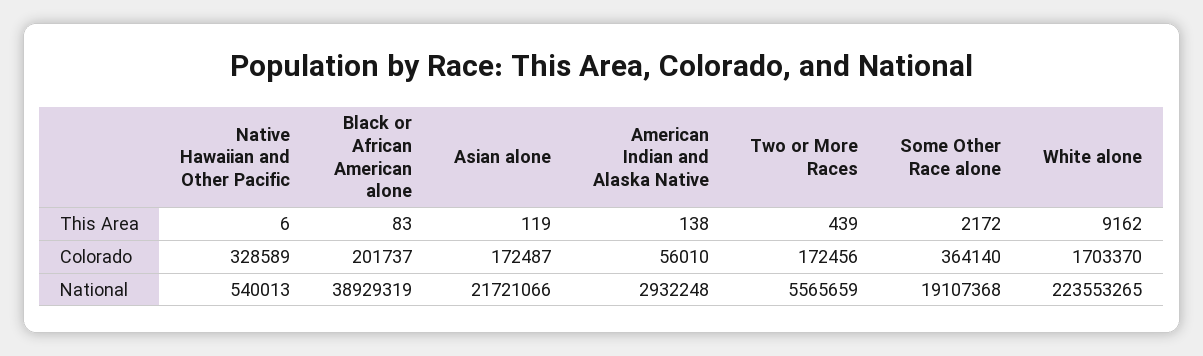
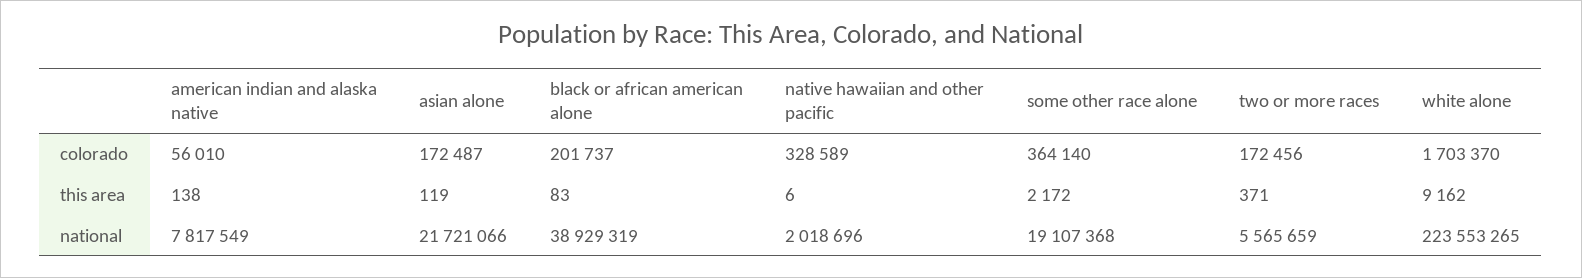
Two or More Races, This Area: 439 -> 371
Native Hawaiian and Other Pacific, National: 540013 -> 2018696
American Indian and Alaska Native, National: 2932248 -> 7817549

